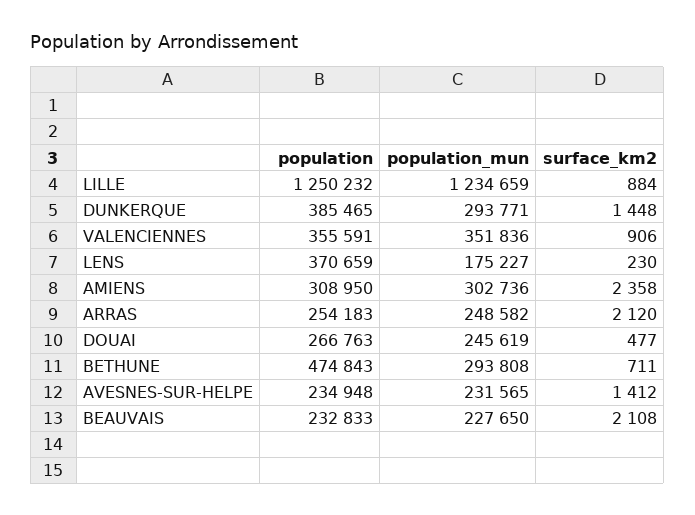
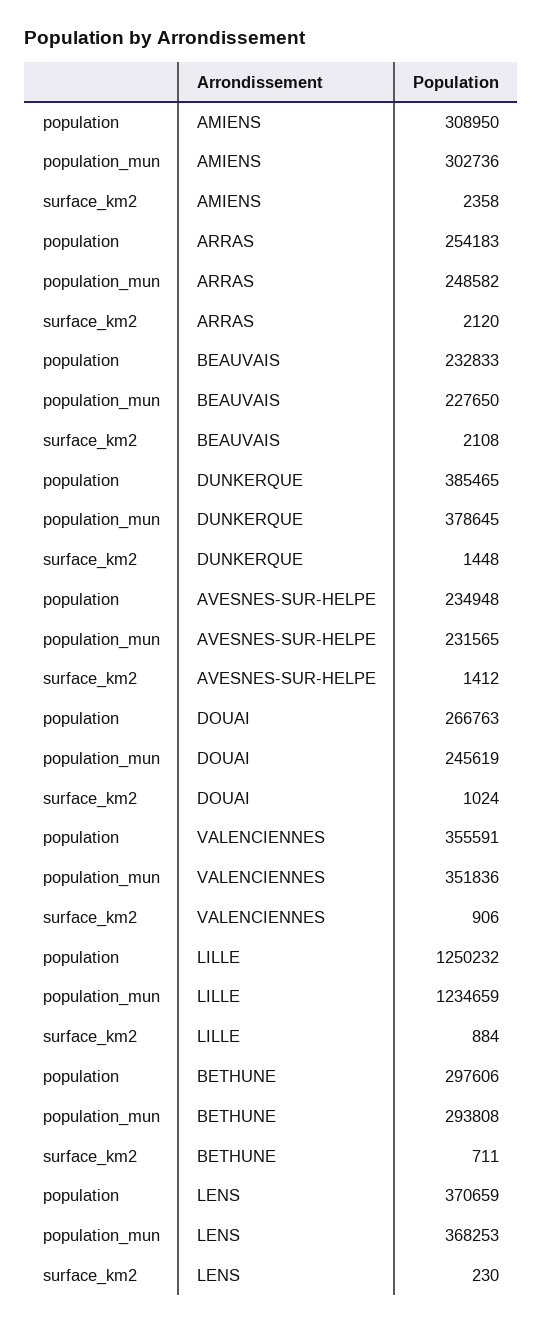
population_mun, DUNKERQUE: 293771 -> 378645
population_mun, LENS: 175227 -> 368253
surface_km2, DOUAI: 477 -> 1024
population, BETHUNE: 474843 -> 297606

